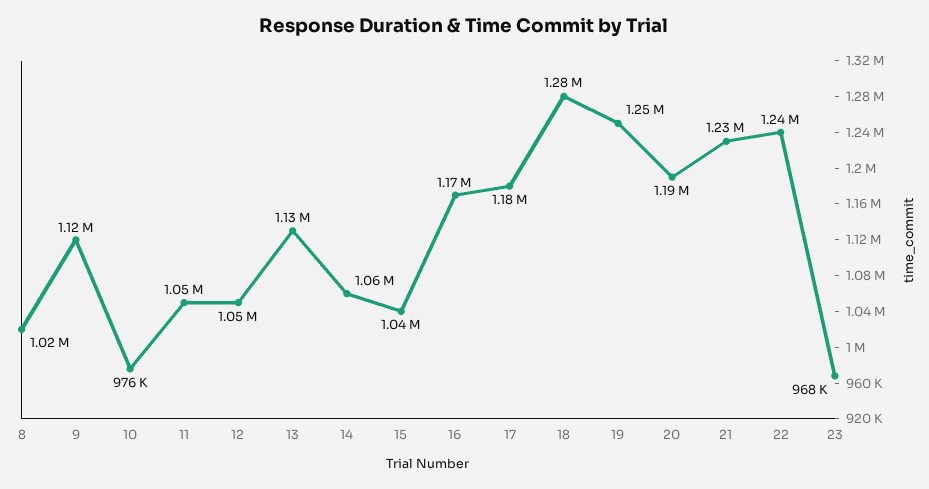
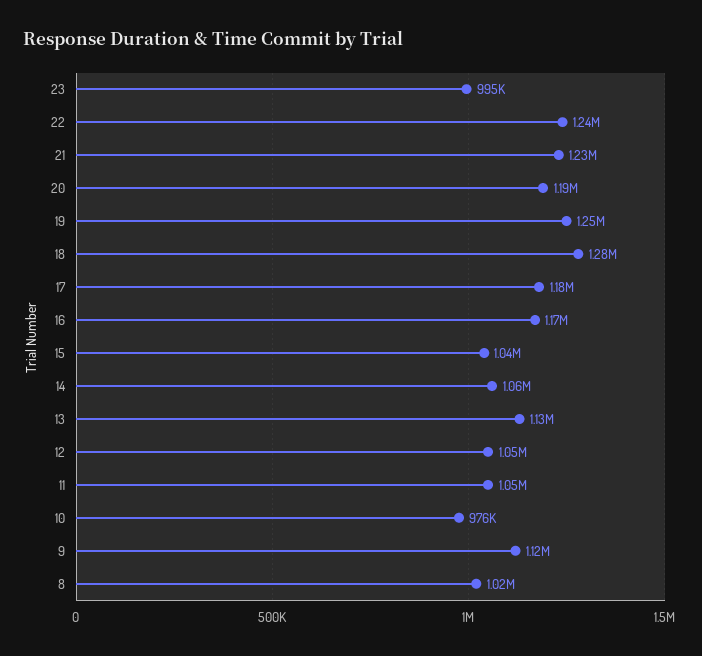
23: 968000 -> 995000

